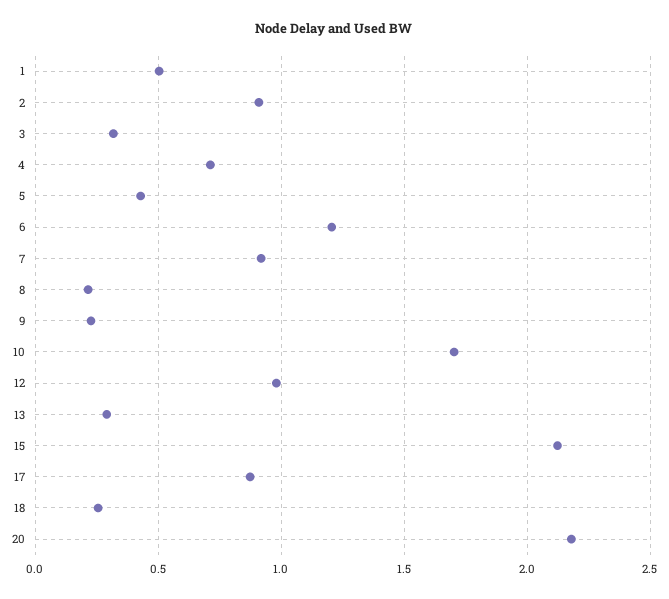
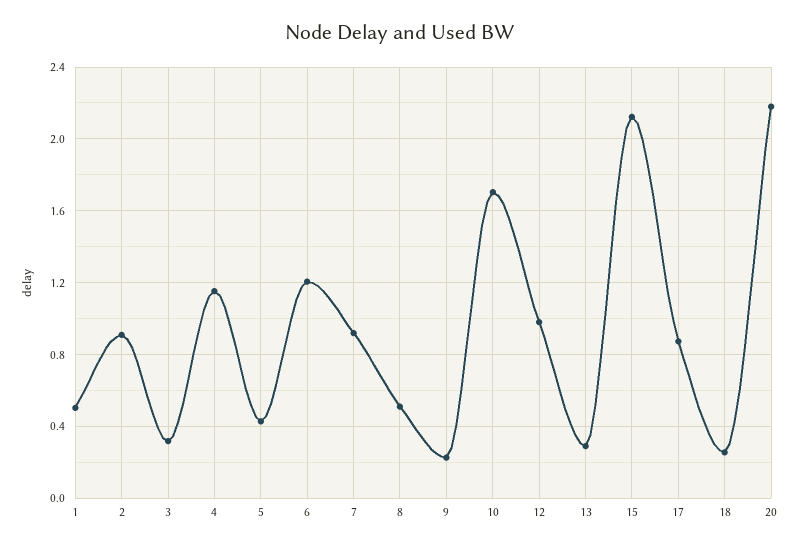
4: 0.7 -> 1.15
8: 0.2 -> 0.5

